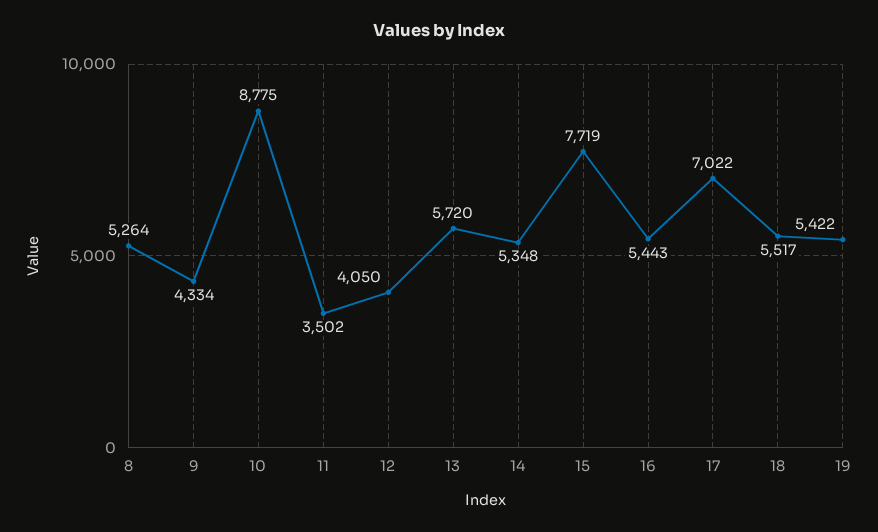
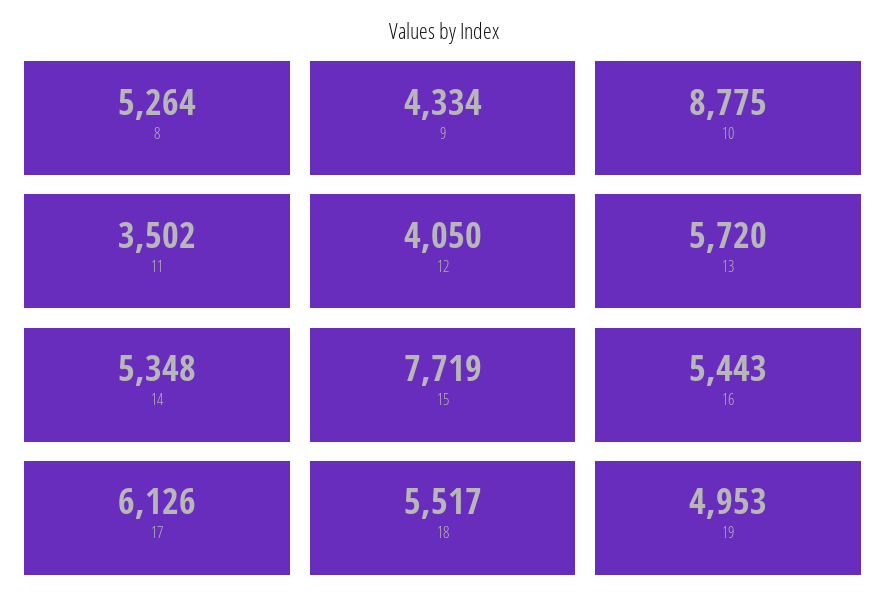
17: 7022 -> 6126
19: 5422 -> 4953

